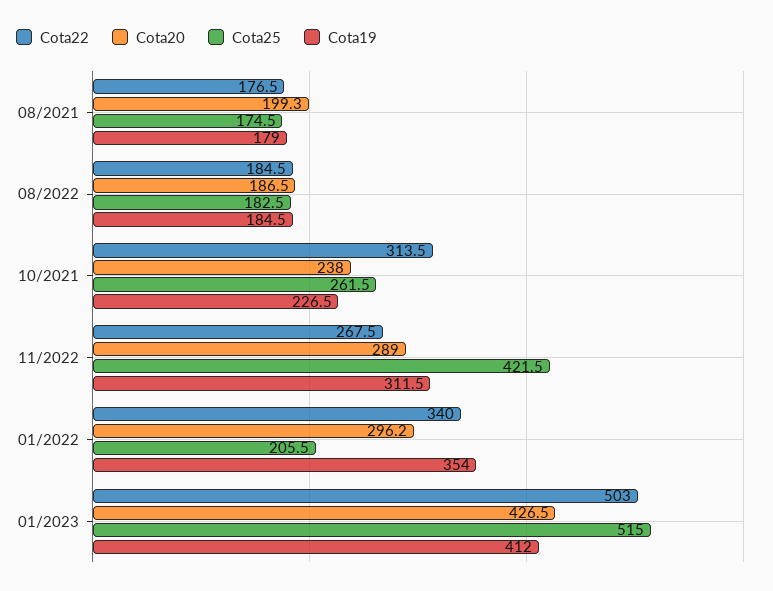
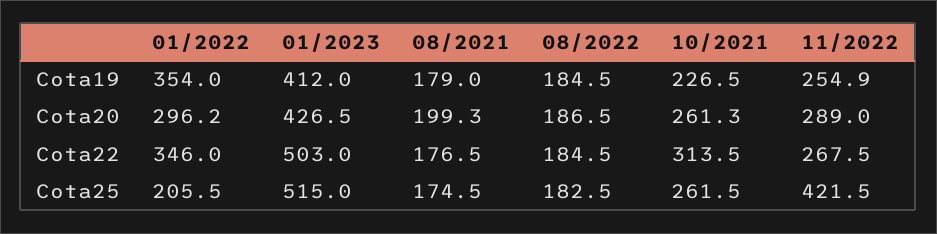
Cota20, 10/2021: 238 -> 261.3
Cota19, 11/2022: 311.5 -> 254.9
Cota22, 01/2022: 340 -> 346

